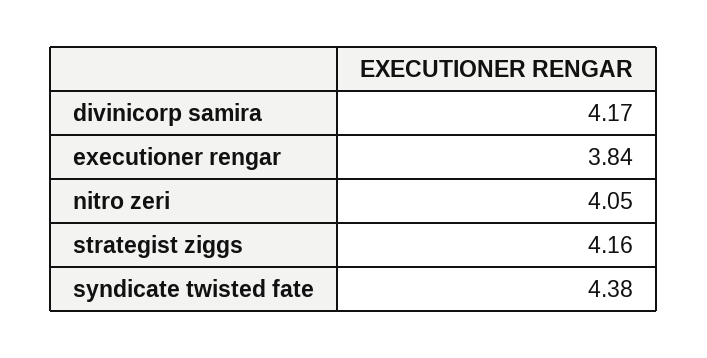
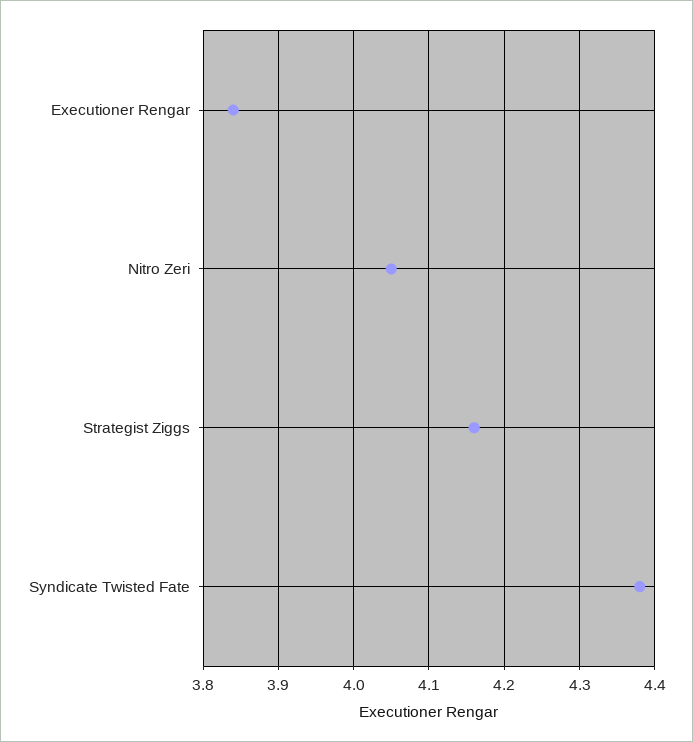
divinicorp samira: 4.17 -> none

